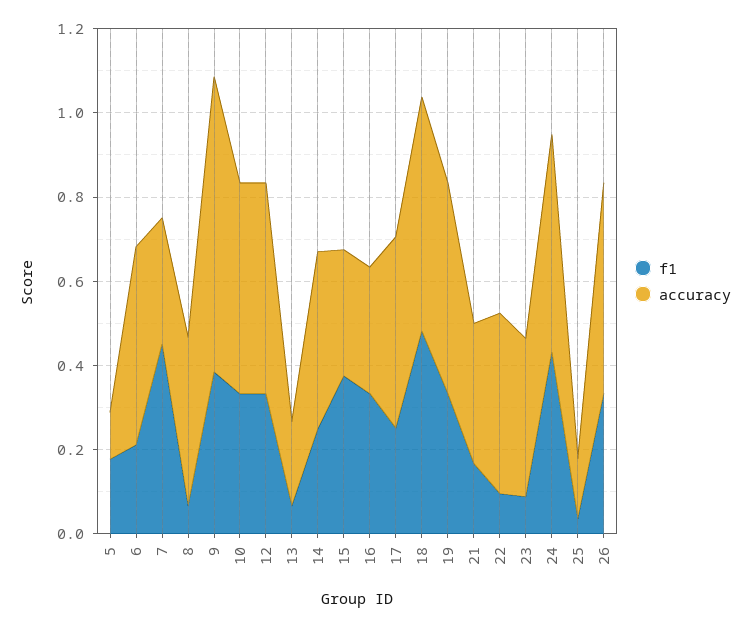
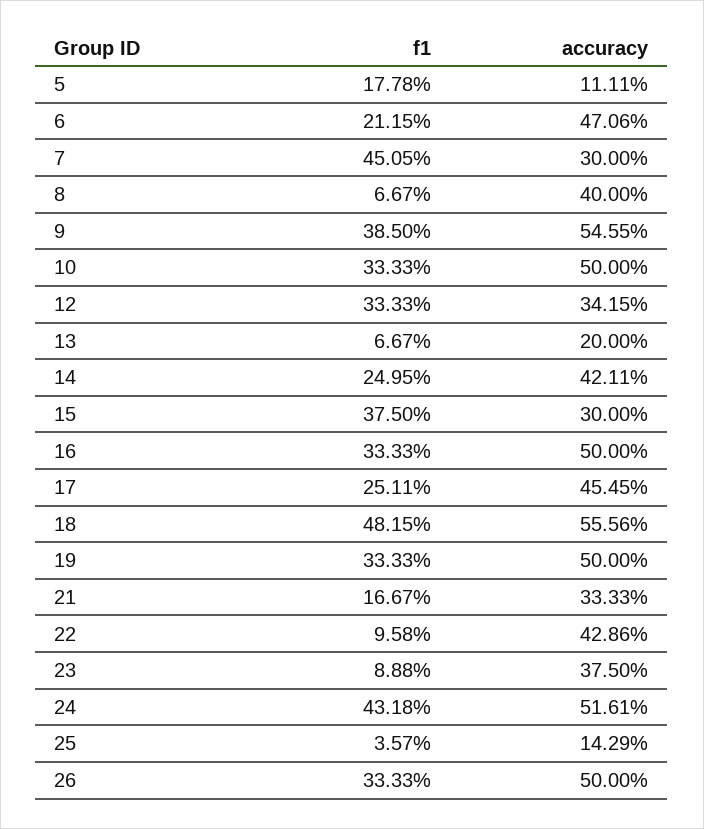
accuracy, 9: 0.7 -> 0.5455
accuracy, 12: 0.5 -> 0.3415
accuracy, 16: 0.3 -> 0.5

